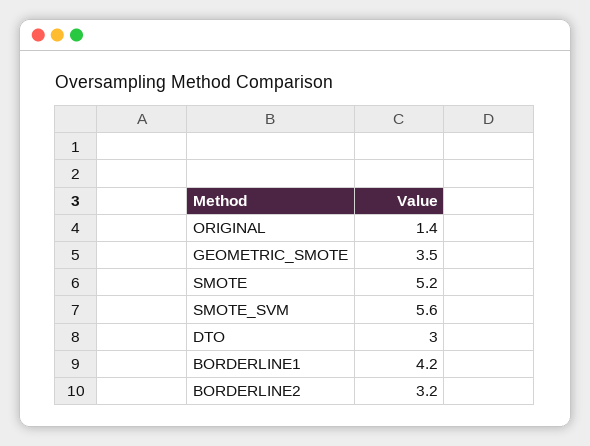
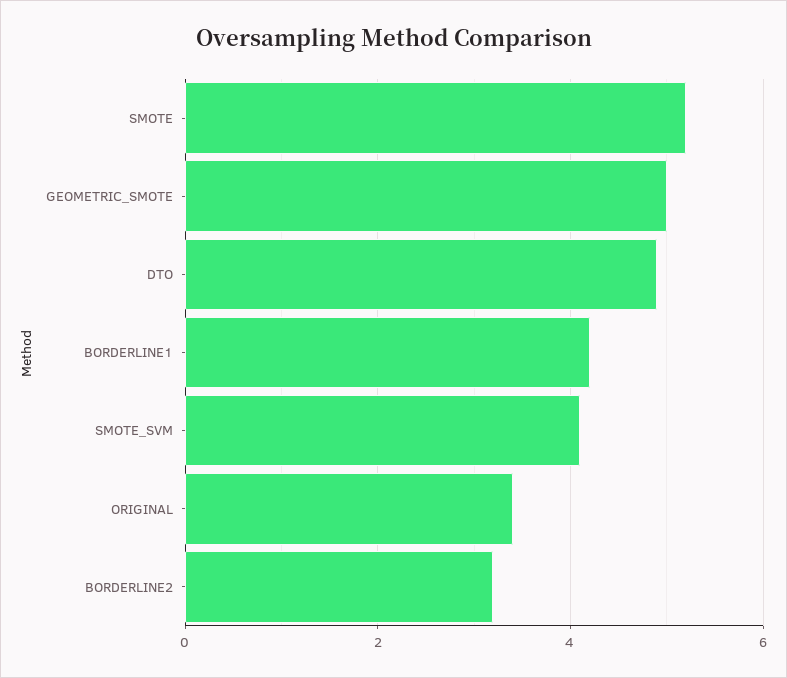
ORIGINAL: 1.4 -> 3.5
GEOMETRIC_SMOTE: 3.5 -> 5
SMOTE_SVM: 5.6 -> 4
DTO: 3 -> 5

